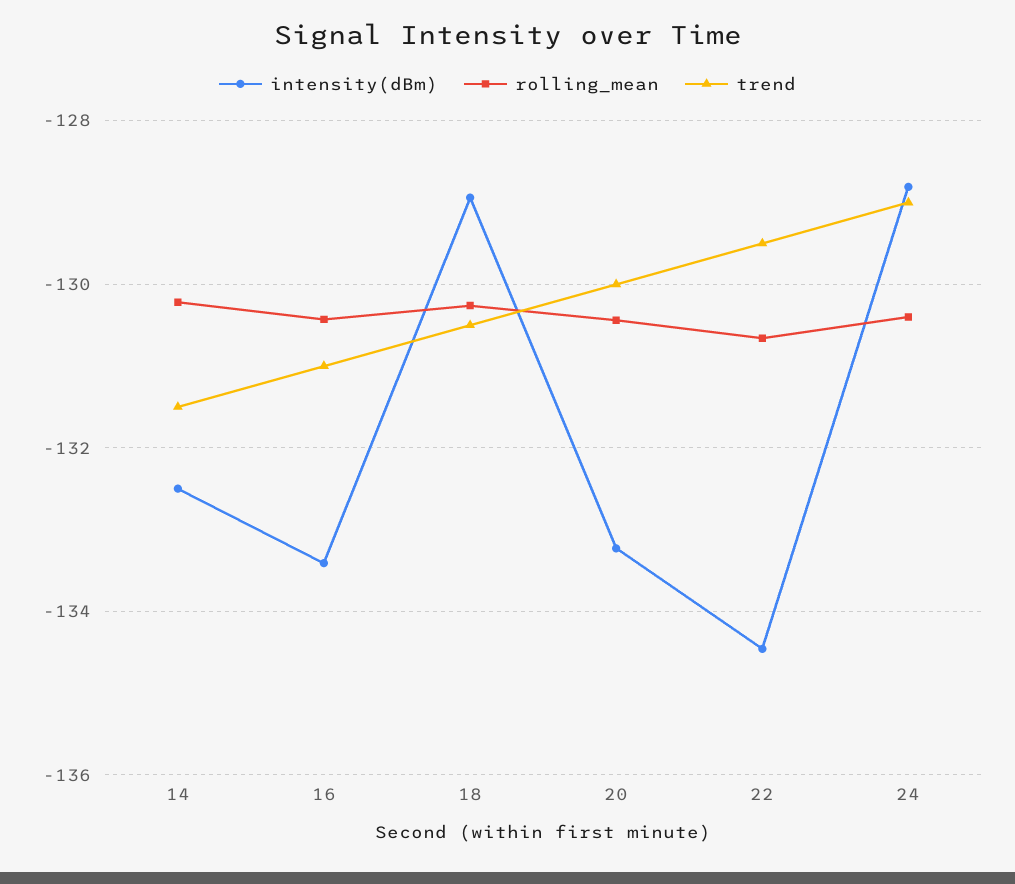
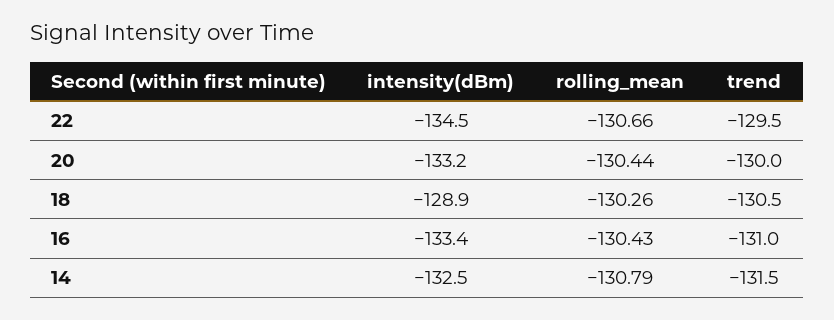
rolling_mean, 14: -130.2 -> -130.79
intensity(dBm), 24: -128.8 -> none
rolling_mean, 24: -130.4 -> none
trend, 24: -129 -> none

